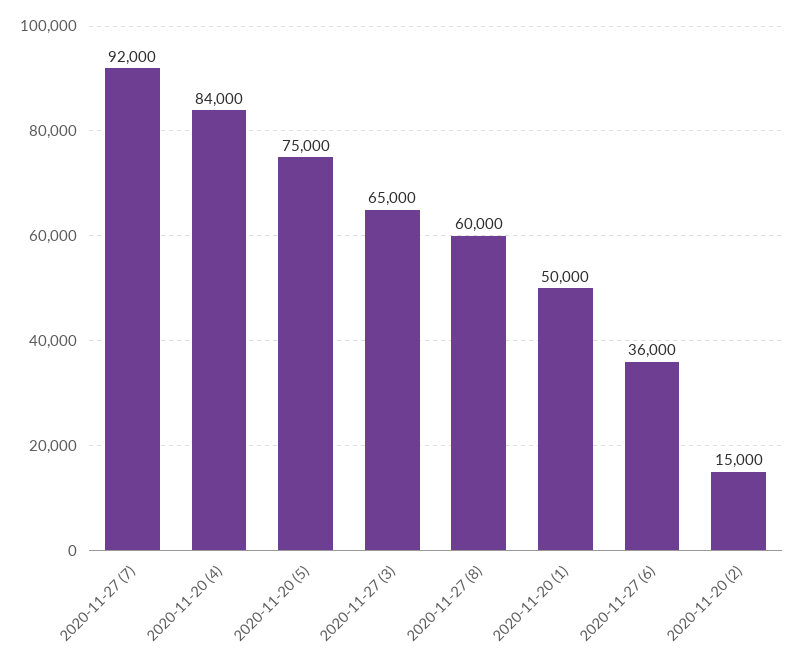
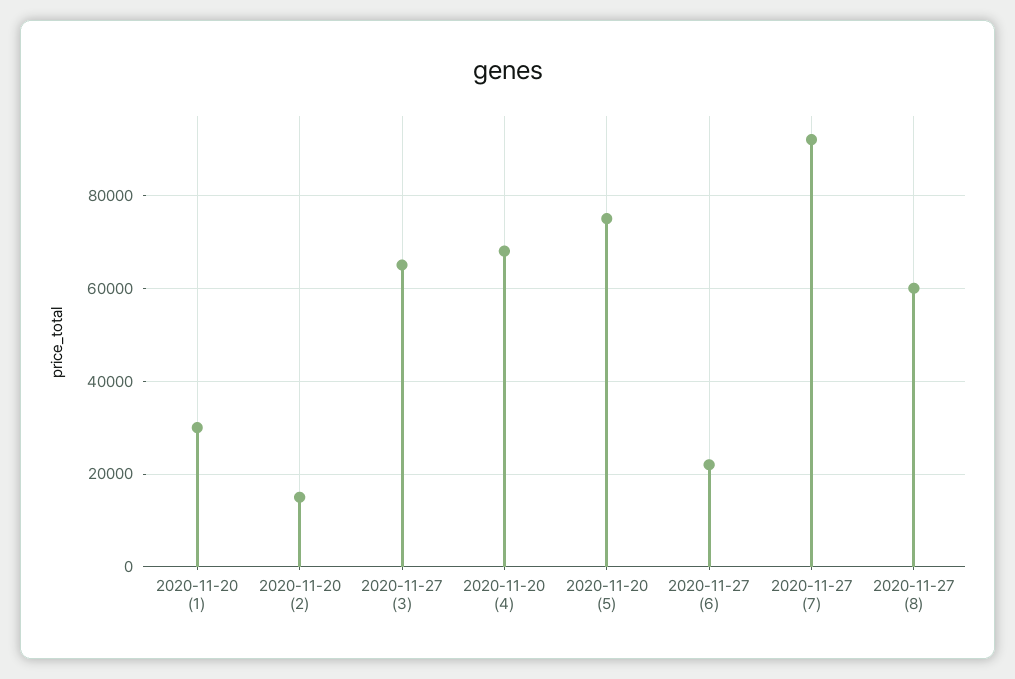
2020-11-20 (4): 84000 -> 68000
2020-11-20 (1): 50000 -> 30000
2020-11-27 (6): 36000 -> 22000

